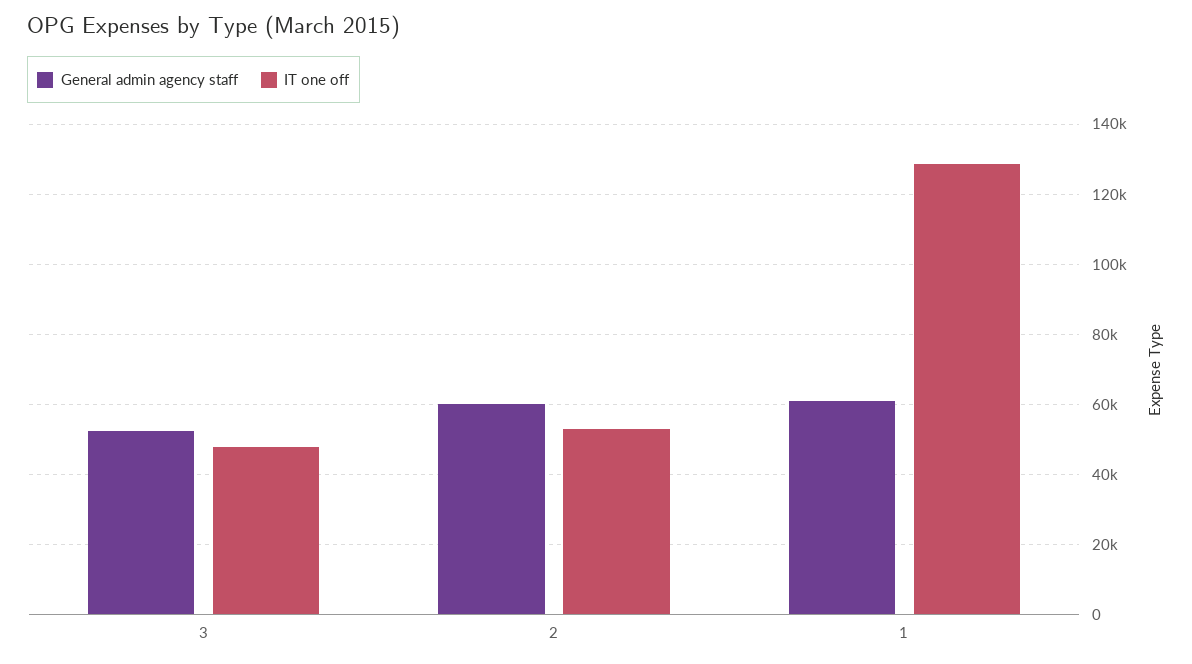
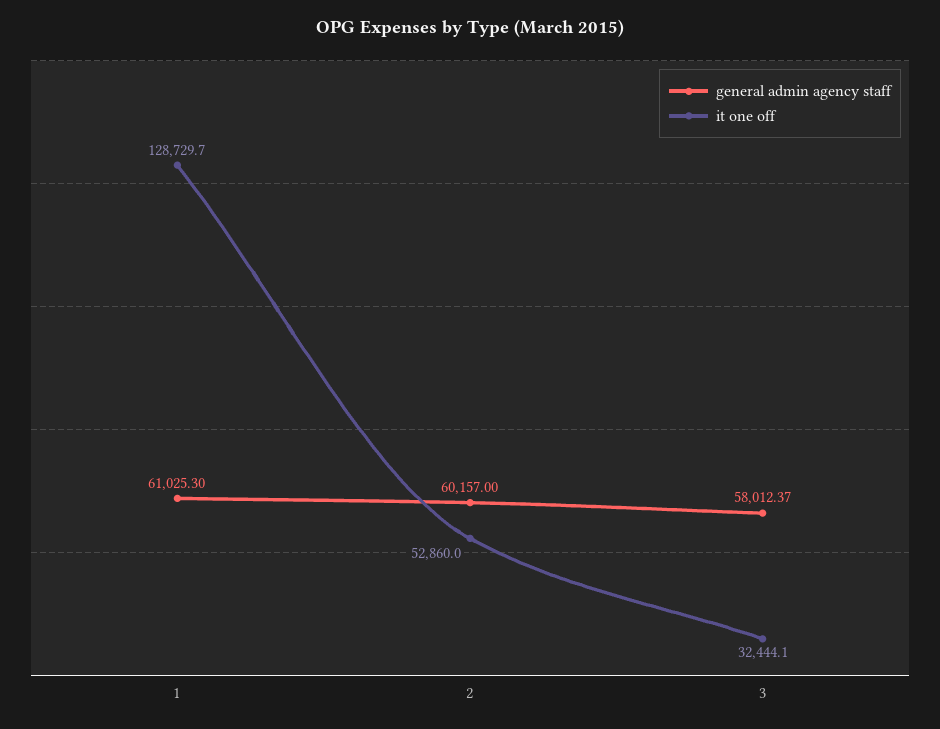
General admin agency staff, 3: 52000 -> 58012.37
IT one off, 3: 48000 -> 32444.1

